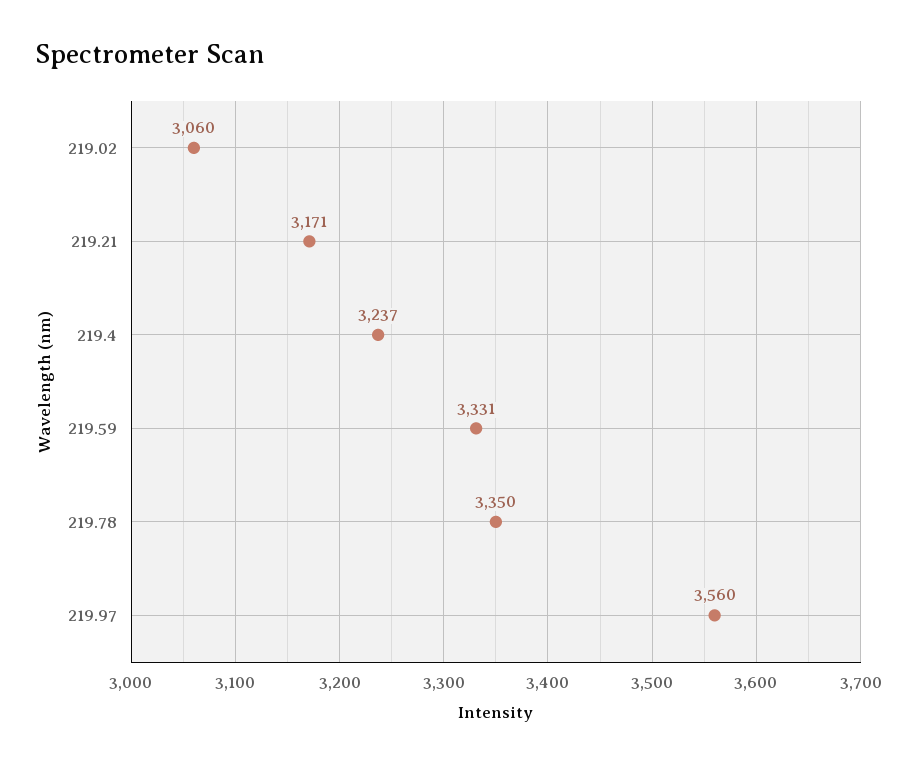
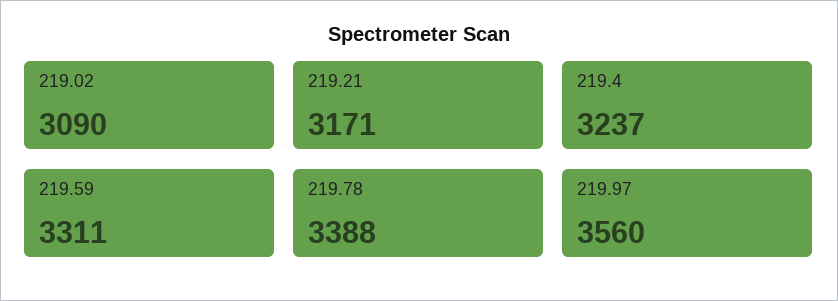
219.02: 3060 -> 3090
219.59: 3331 -> 3311
219.78: 3350 -> 3388

